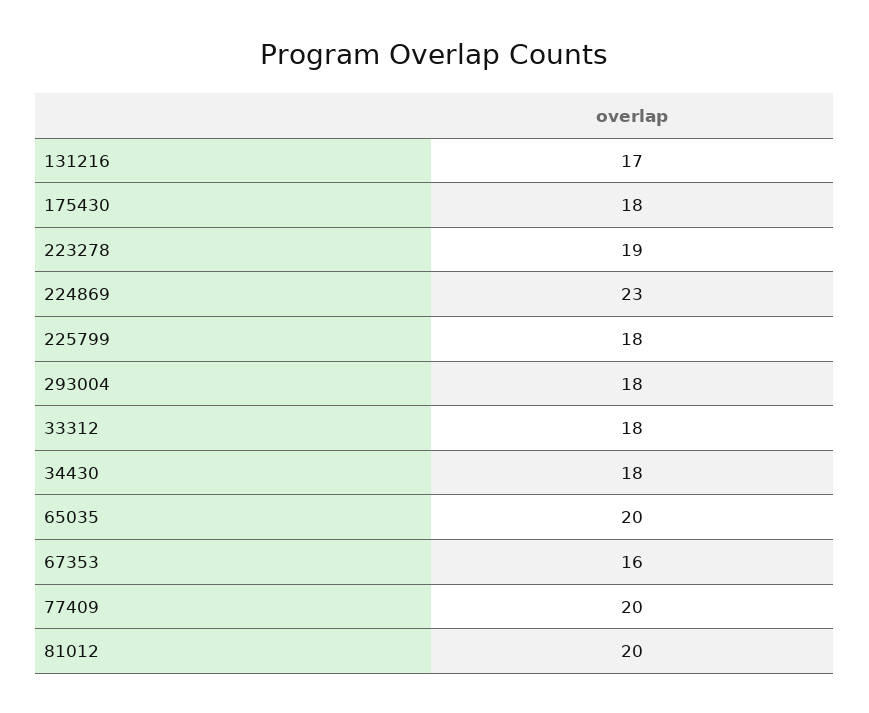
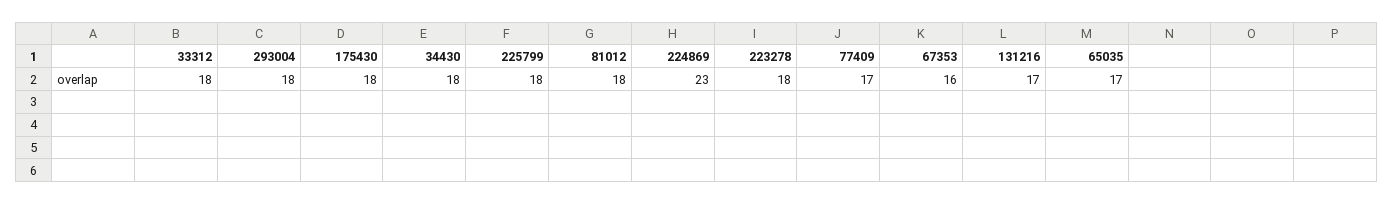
223278: 19 -> 18
65035: 20 -> 17
77409: 20 -> 17
81012: 20 -> 18

